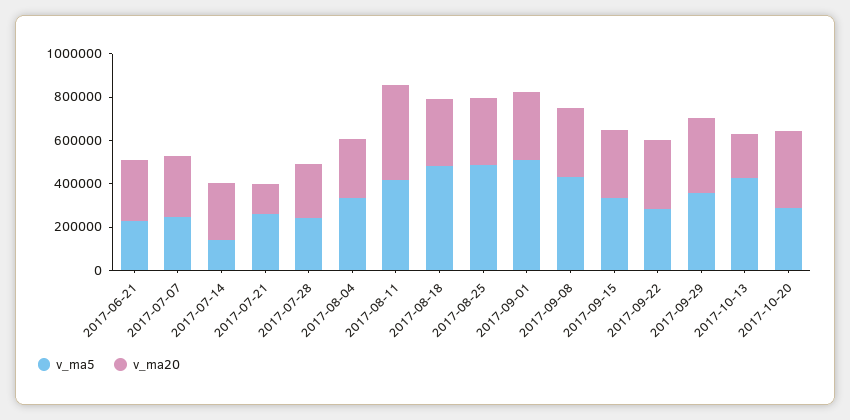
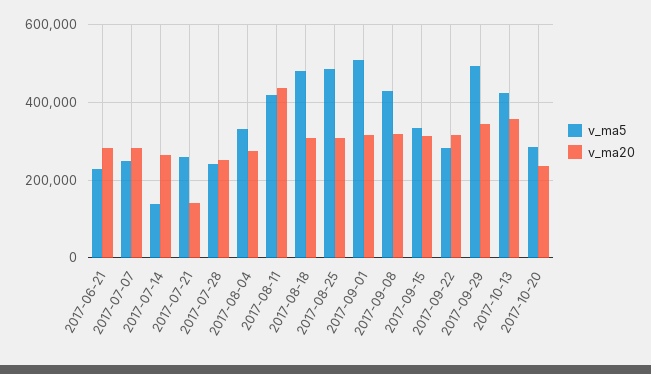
v_ma5, 2017-09-29: 350000 -> 500000
v_ma20, 2017-10-13: 200000 -> 360000
v_ma20, 2017-10-20: 350000 -> 240000

